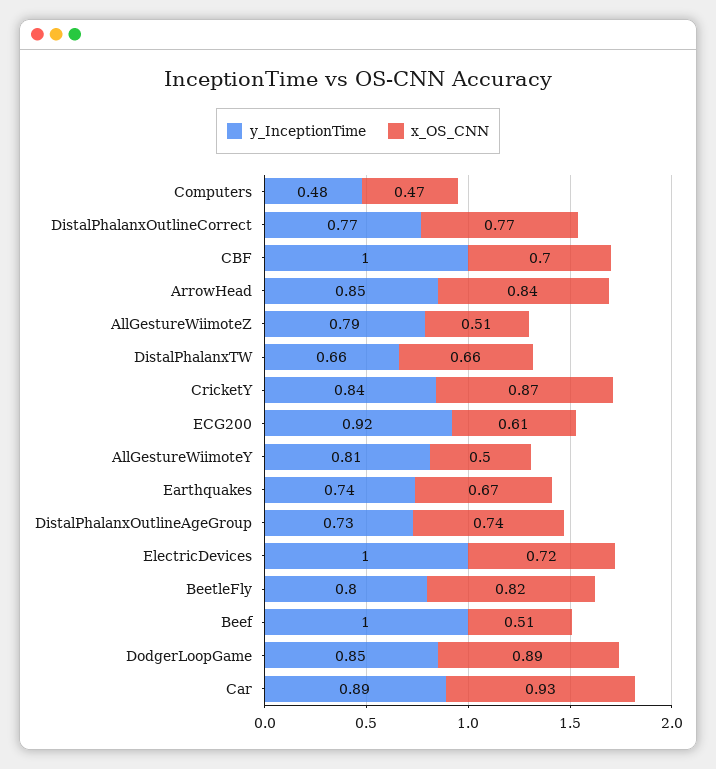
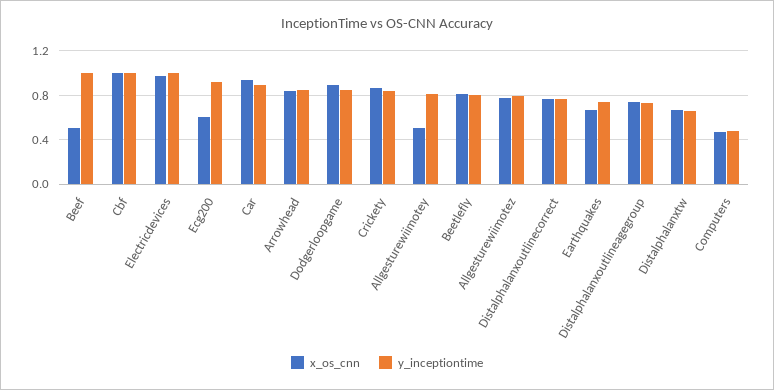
x_OS_CNN, CBF: 0.7 -> 1
x_OS_CNN, AllGestureWiimoteZ: 0.51 -> 0.8
x_OS_CNN, ElectricDevices: 0.72 -> 1

